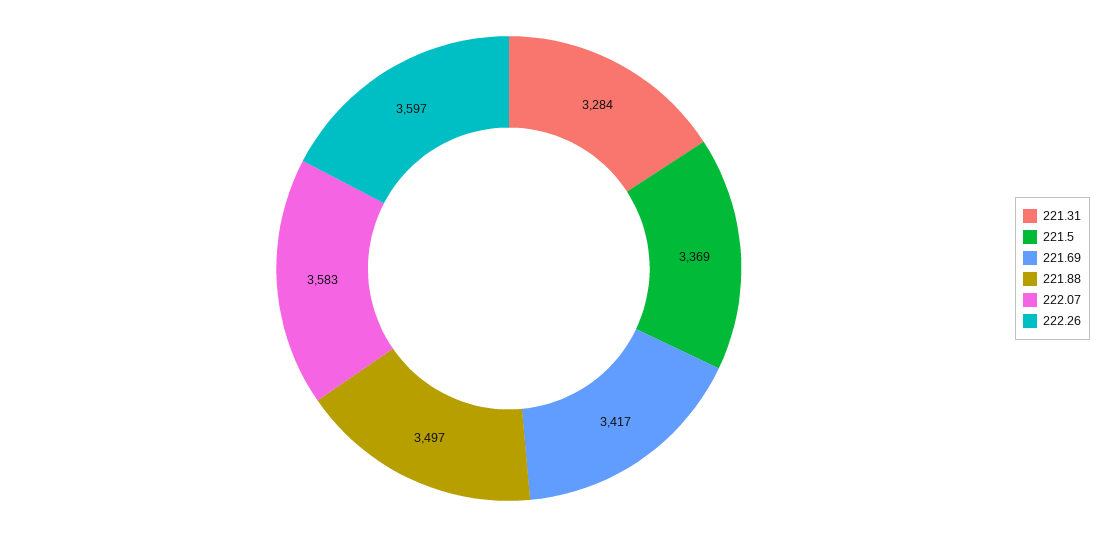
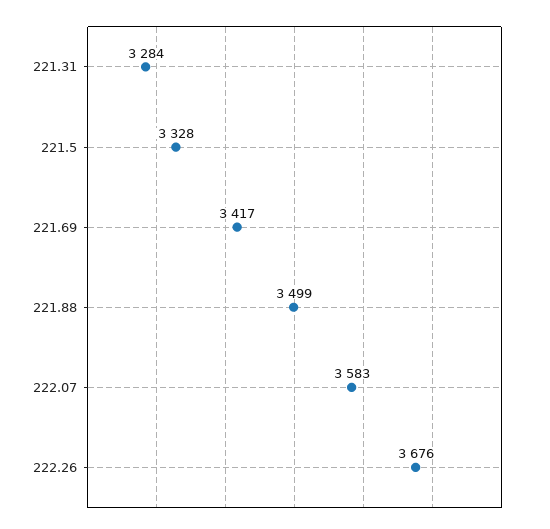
221.5: 3369 -> 3328
221.88: 3497 -> 3499
222.26: 3597 -> 3676

